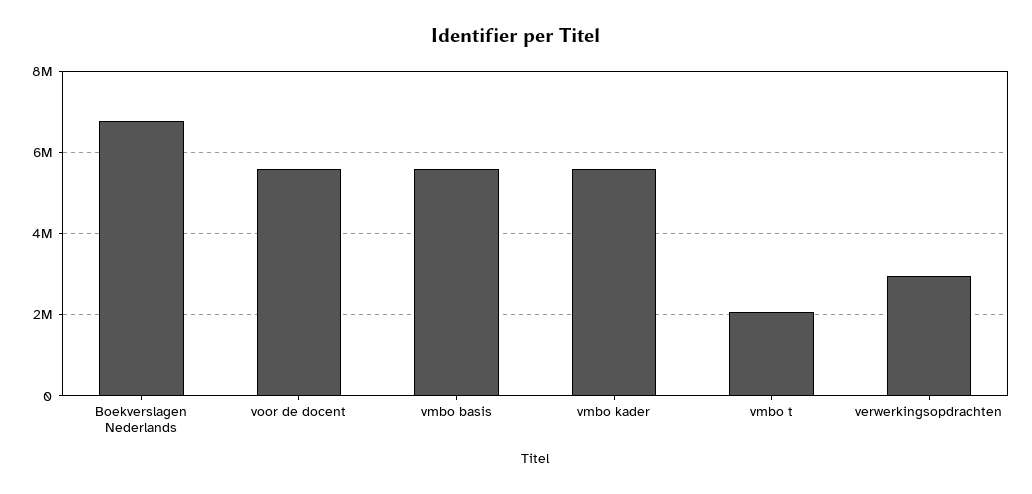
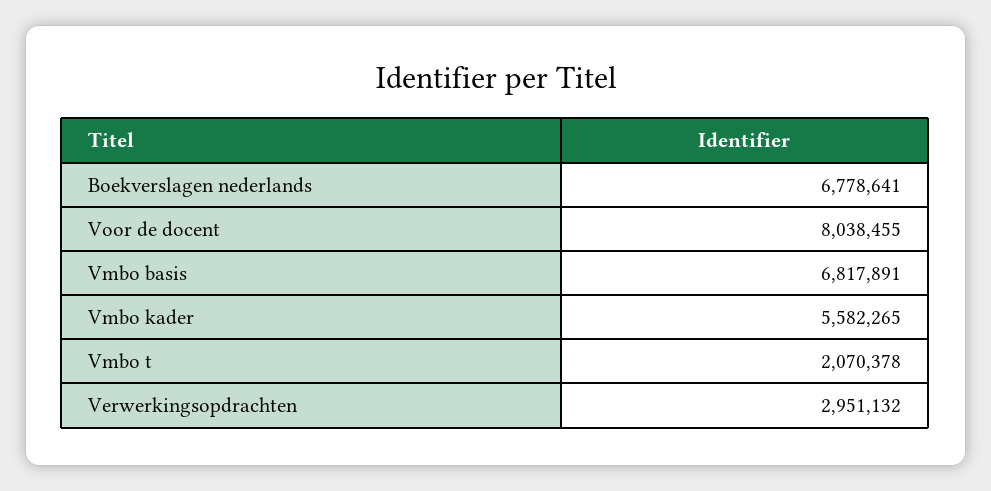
voor de docent: 5600000 -> 8038455
vmbo basis: 5600000 -> 6817891

